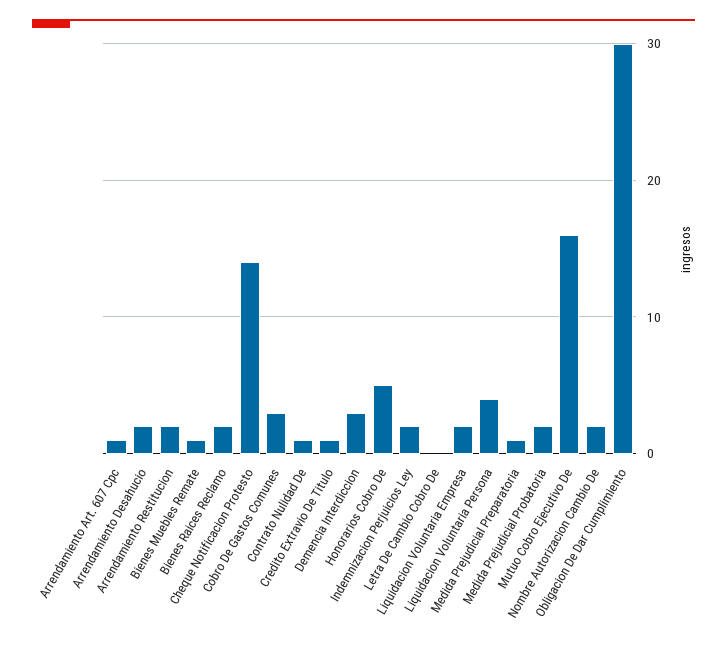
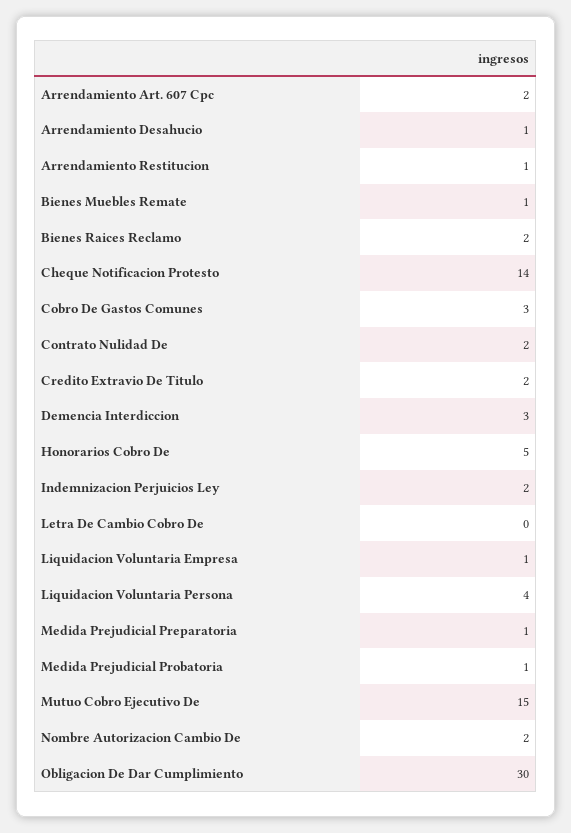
Arrendamiento Art. 607 Cpc: 1 -> 2
Arrendamiento Desahucio: 2 -> 1
Arrendamiento Restitucion: 2 -> 1
Contrato Nulidad De: 1 -> 2
Credito Extravio De Titulo: 1 -> 2
Liquidacion Voluntaria Empresa: 2 -> 1
Medida Prejudicial Probatoria: 2 -> 1
Mutuo Cobro Ejecutivo De: 16 -> 15

